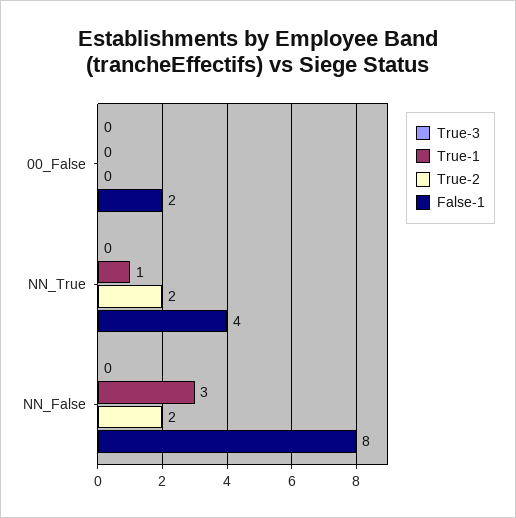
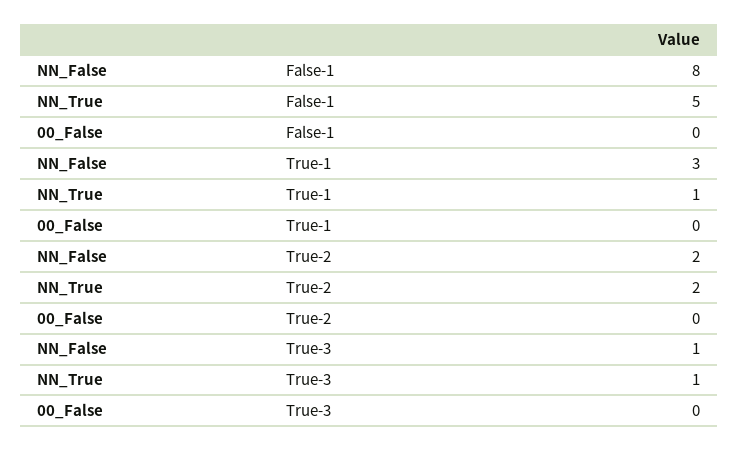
False-1, 00_False: 2 -> 0
True-3, NN_True: 0 -> 1
False-1, NN_True: 4 -> 5
True-3, NN_False: 0 -> 1

